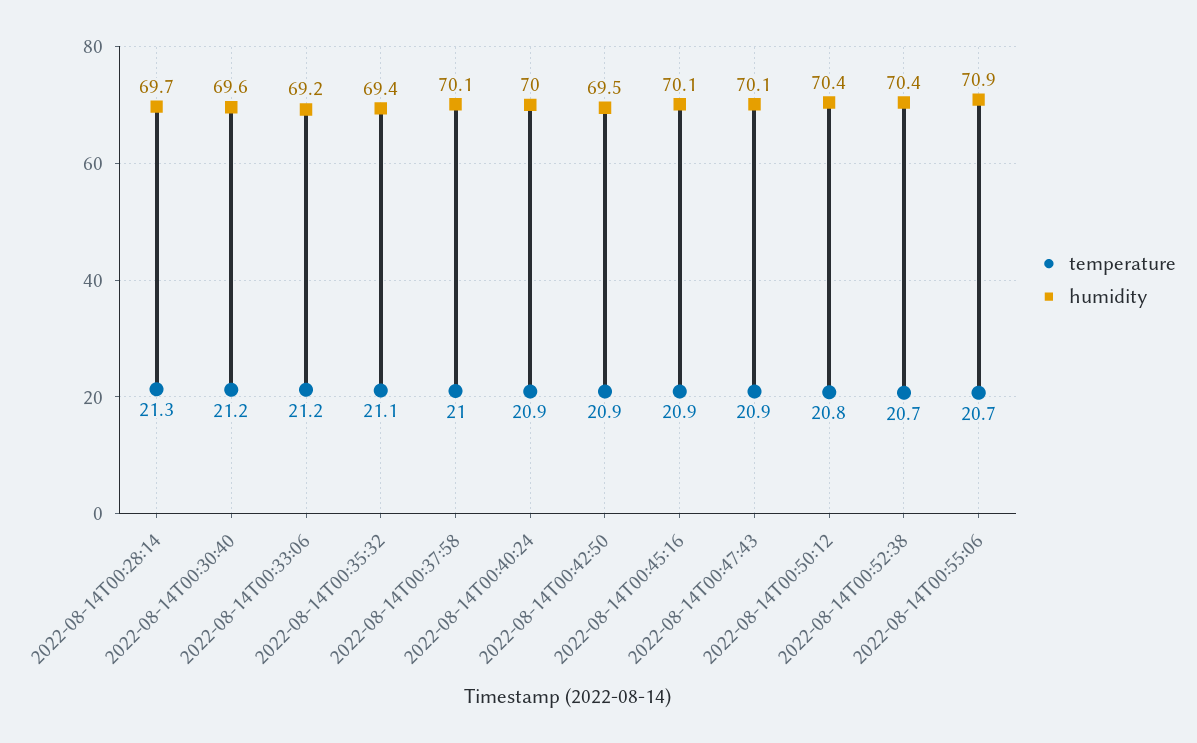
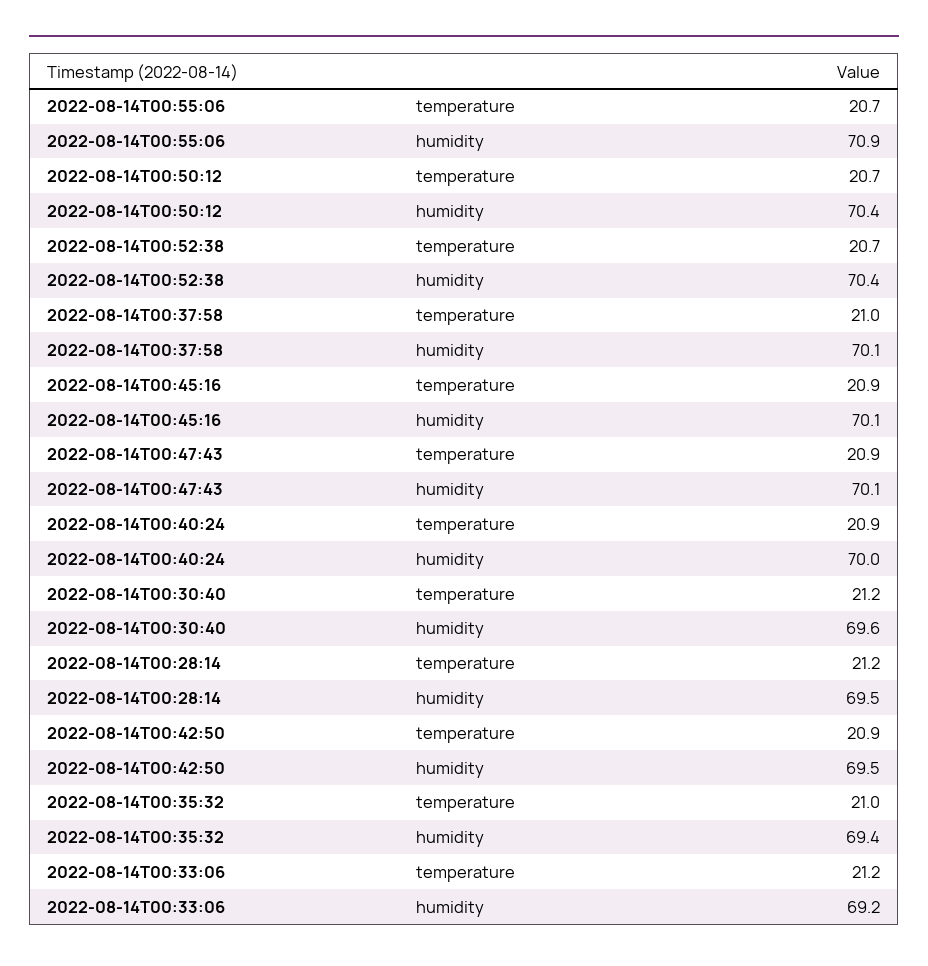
temperature, 2022-08-14T00:28:14: 21.3 -> 21.2
humidity, 2022-08-14T00:28:14: 69.7 -> 69.5
temperature, 2022-08-14T00:35:32: 21.1 -> 21
temperature, 2022-08-14T00:50:12: 20.8 -> 20.7

